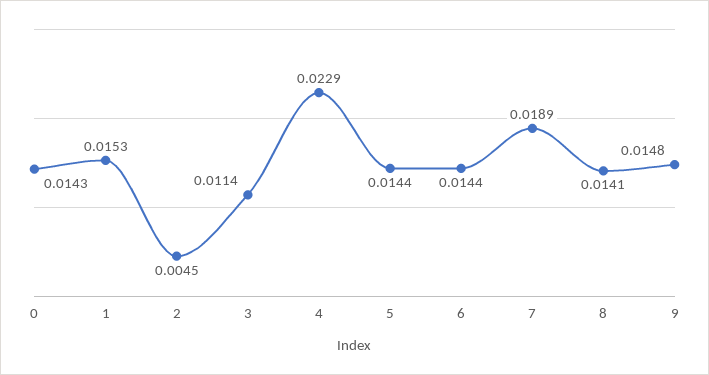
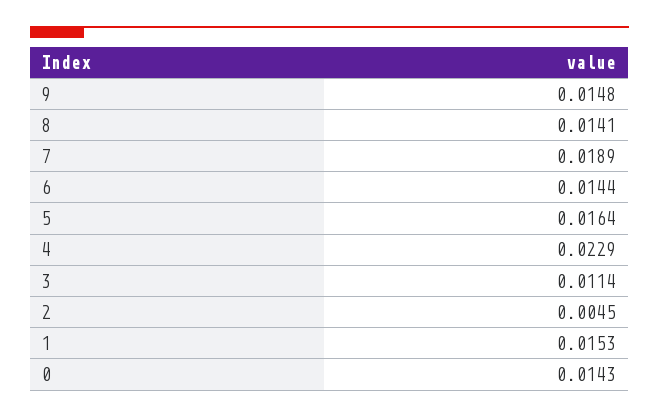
5: 0.0144 -> 0.0164

